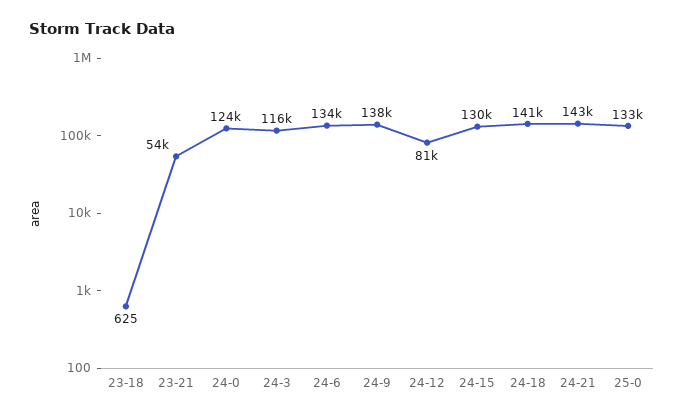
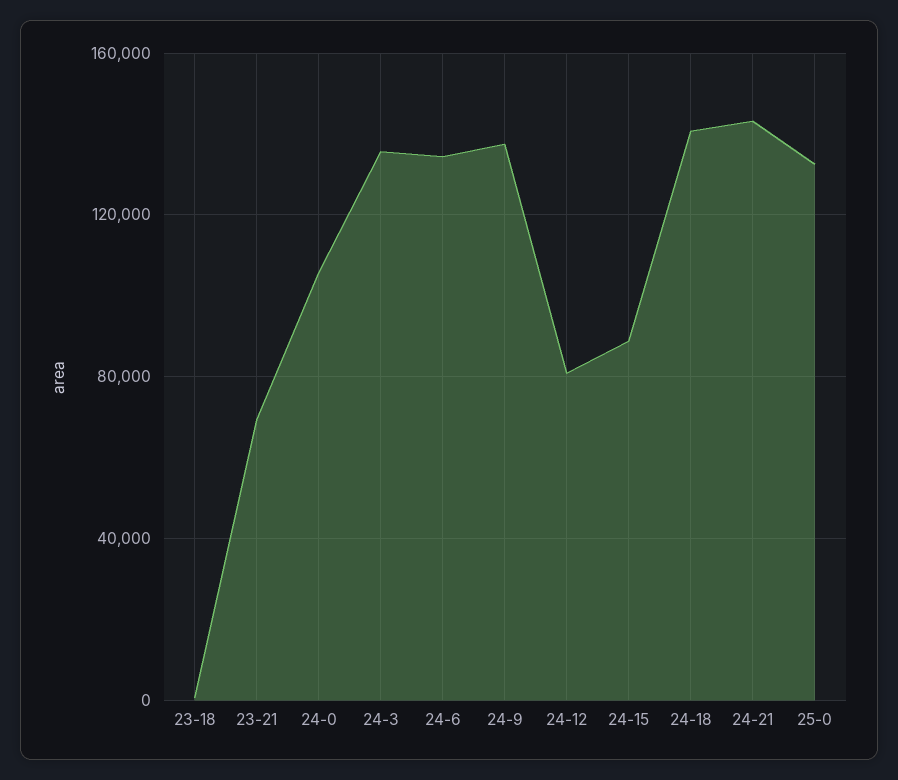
23-21: 54000 -> 70000
24-0: 124000 -> 105000
24-3: 116000 -> 135000
24-15: 130000 -> 90000

